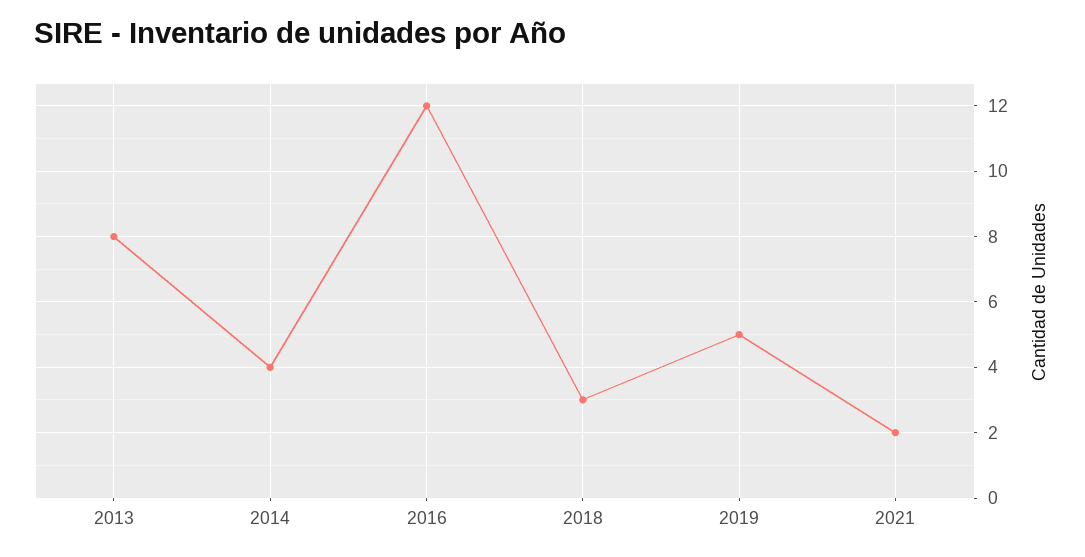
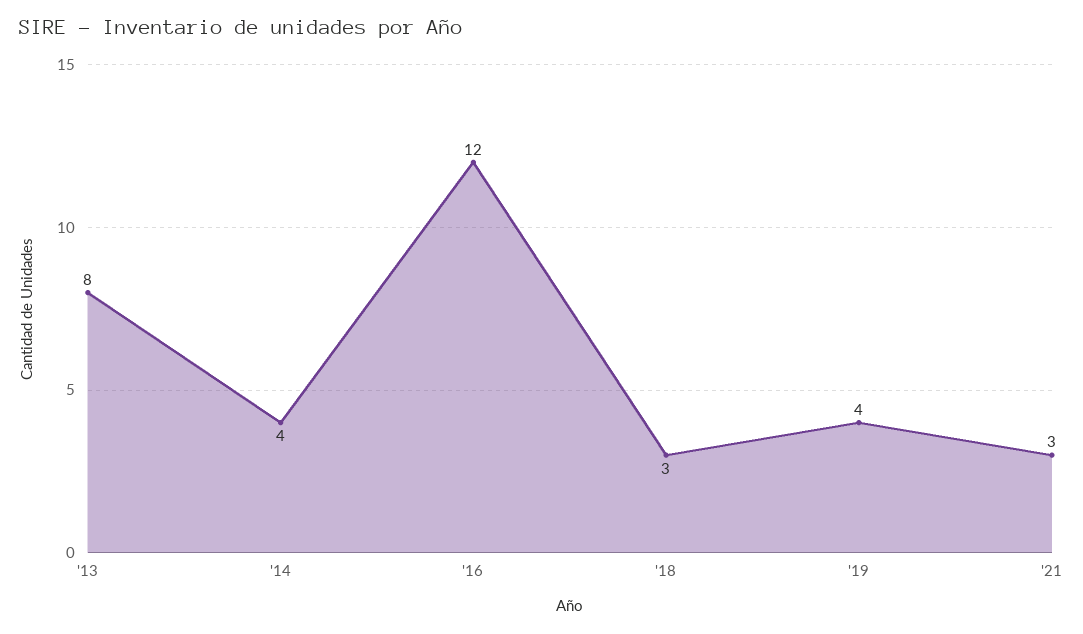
2019: 5 -> 4
2021: 2 -> 3

